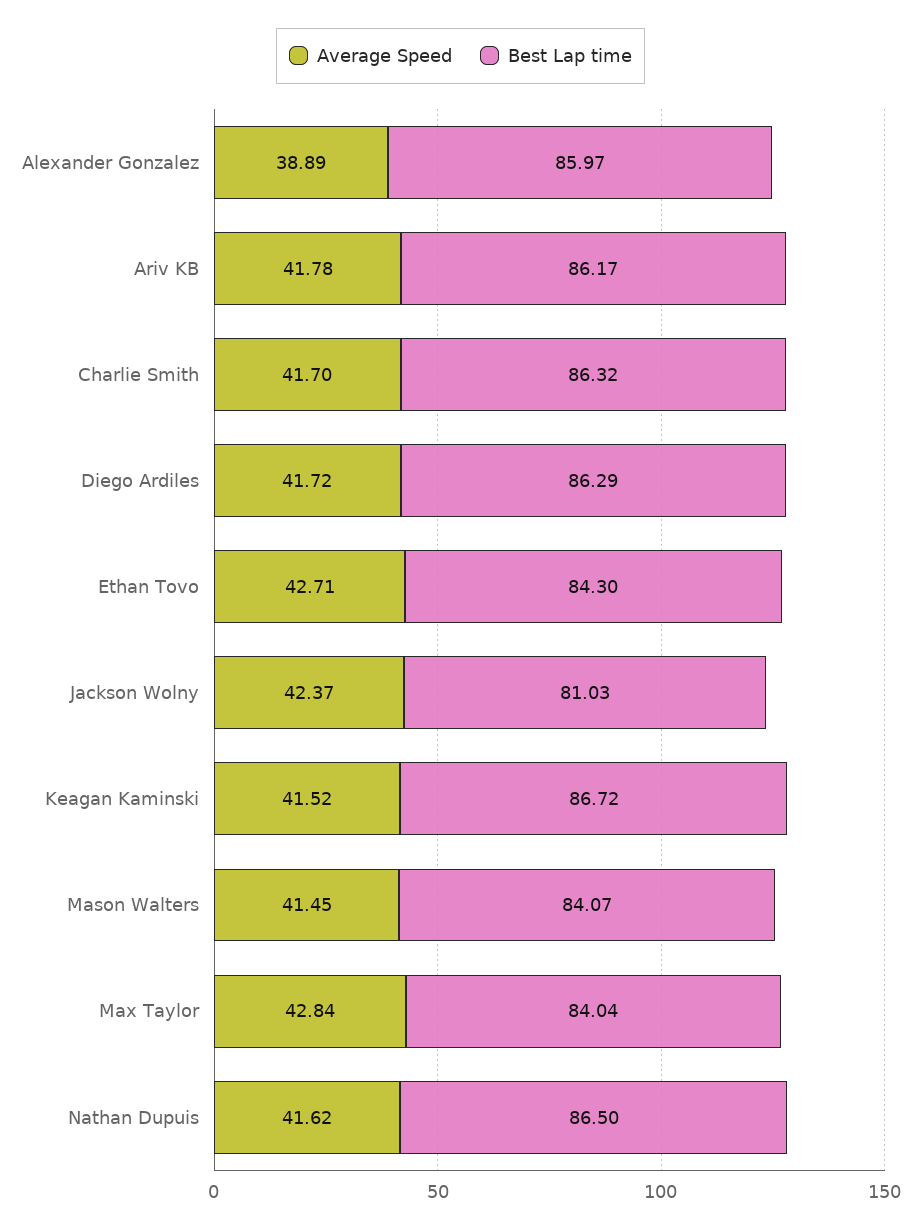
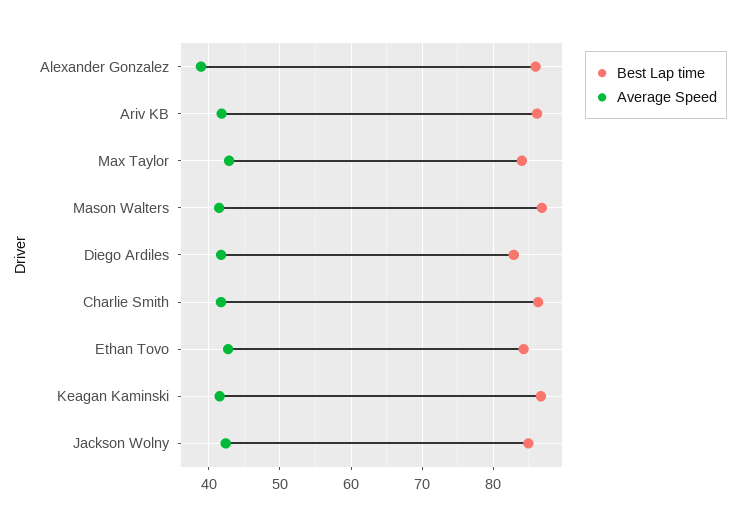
Best Lap time, Diego Ardiles: 86.29 -> 83
Best Lap time, Jackson Wolny: 81.03 -> 85
Best Lap time, Mason Walters: 84.07 -> 87
Average Speed, Nathan Dupuis: 41.62 -> none
Best Lap time, Nathan Dupuis: 86.5 -> none

